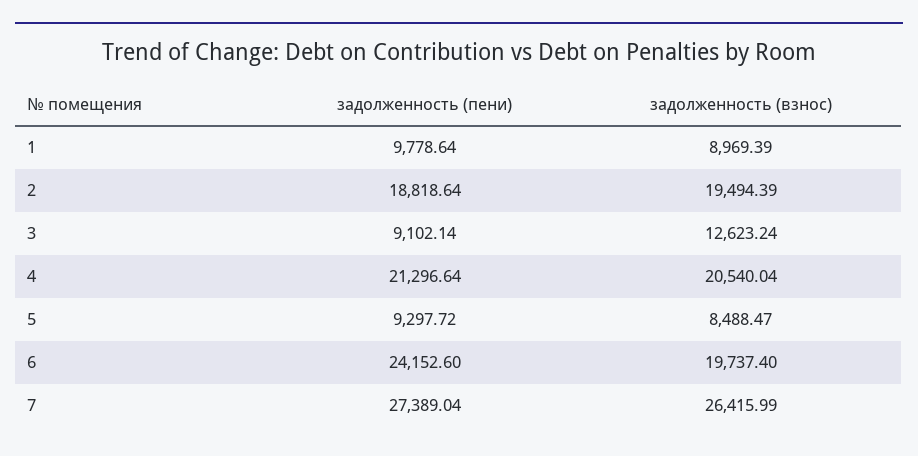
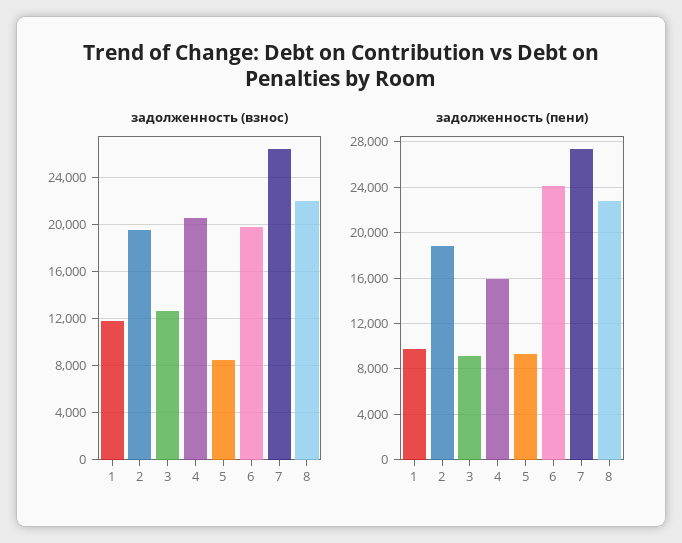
задолженность (взнос), 1: 8969.39 -> 12000
задолженность (пени), 4: 21296.64 -> 16000
задолженность (взнос), 8: none -> 22000
задолженность (пени), 8: none -> 23000

